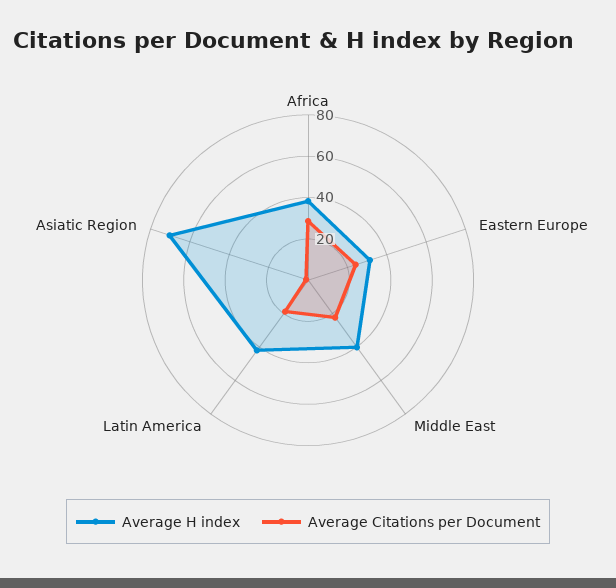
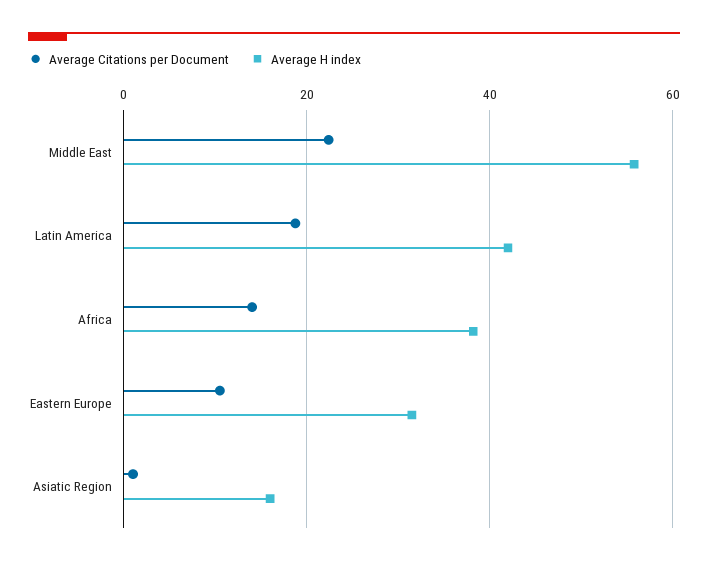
Average Citations per Document, Africa: 30 -> 14
Average Citations per Document, Eastern Europe: 25 -> 10
Average H index, Middle East: 40 -> 56
Average H index, Asiatic Region: 70 -> 16

